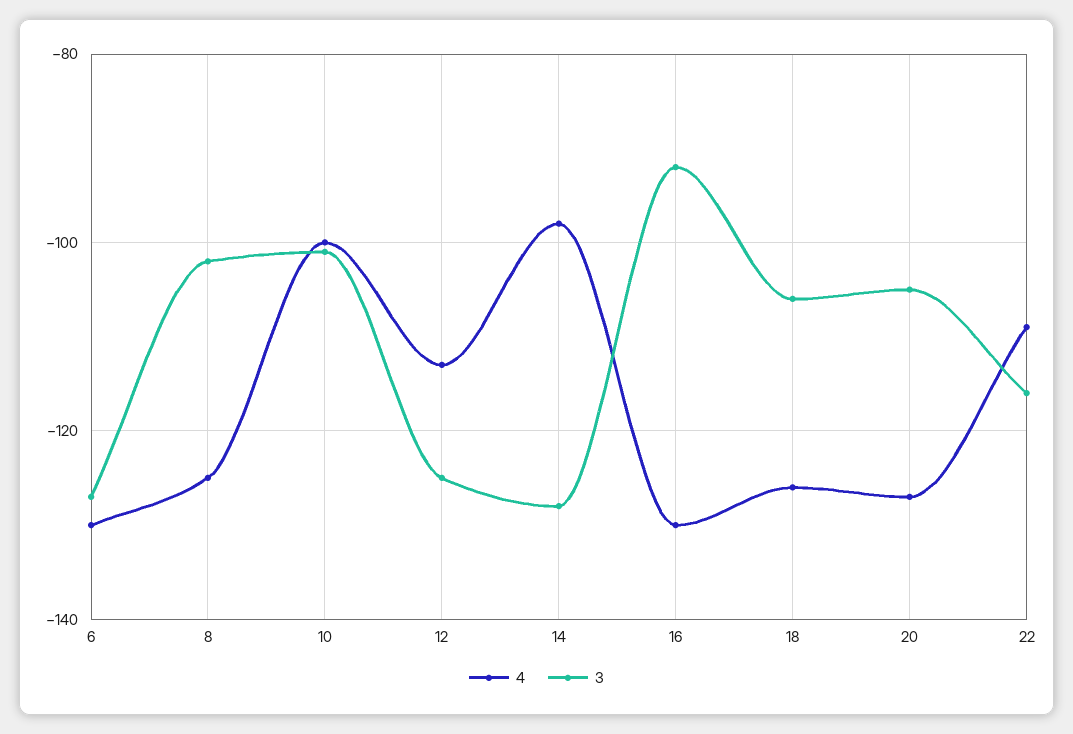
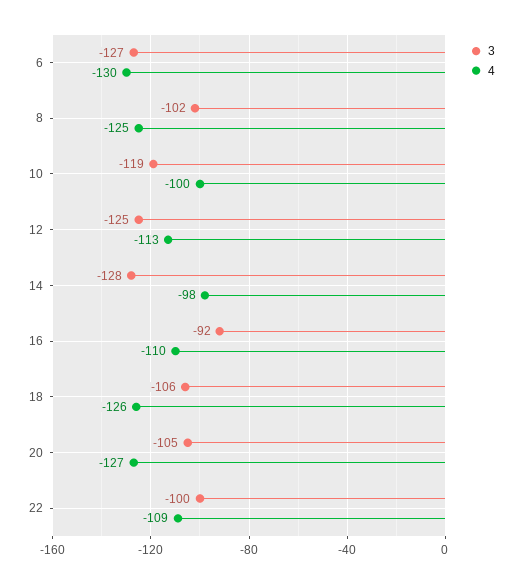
3, 10: -100 -> -119
4, 16: -130 -> -110
3, 22: -115 -> -100

